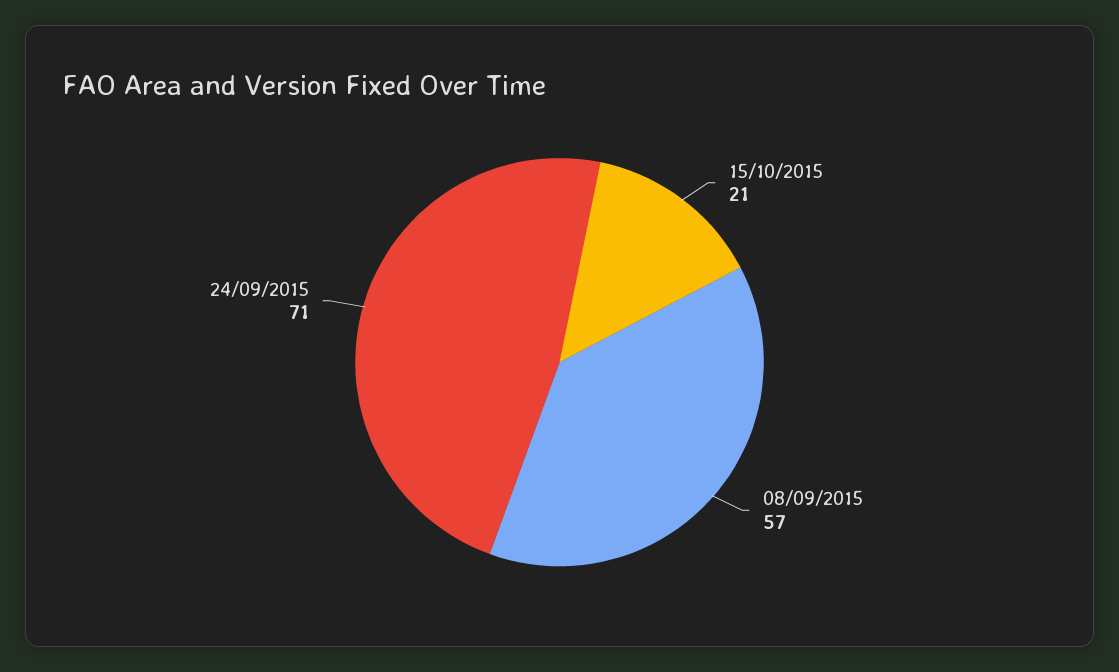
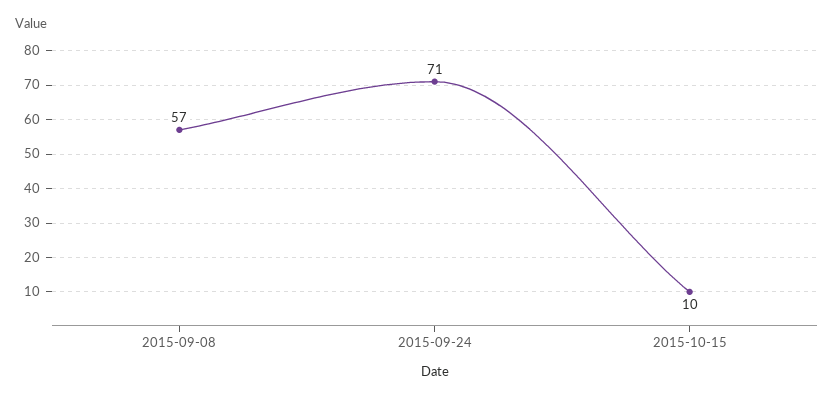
15/10/2015: 21 -> 10

